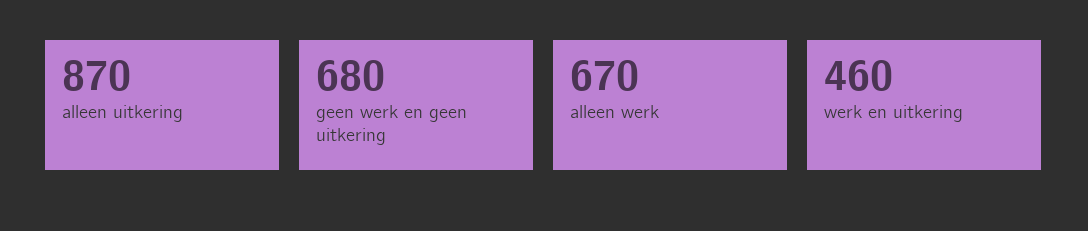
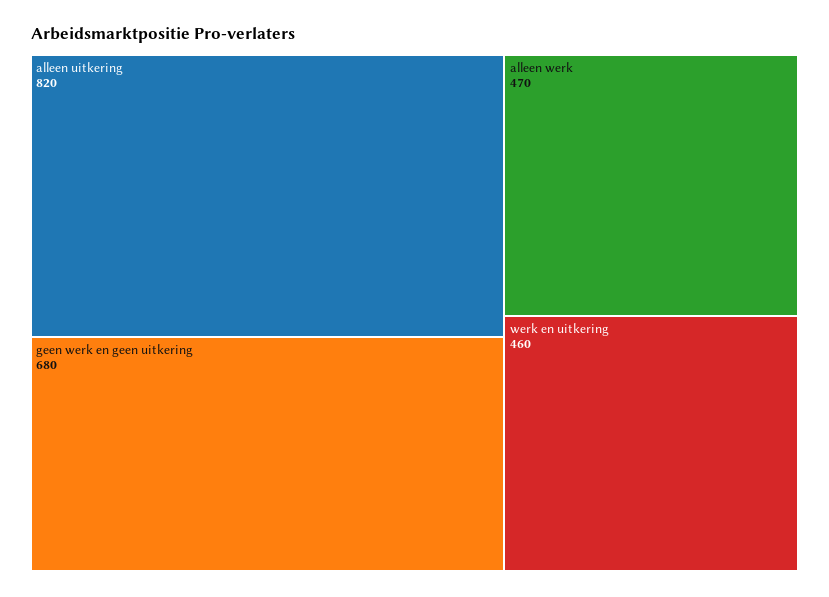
alleen uitkering: 870 -> 820
alleen werk: 670 -> 470

